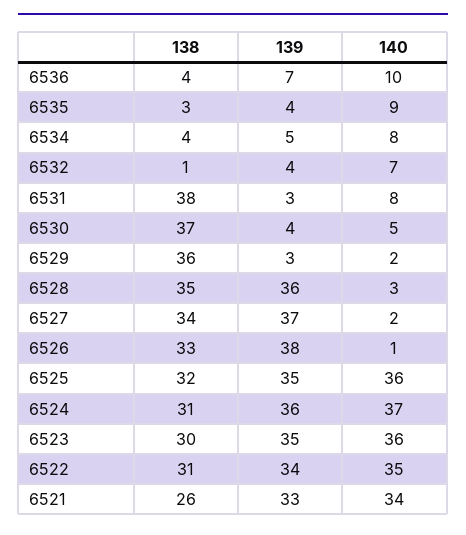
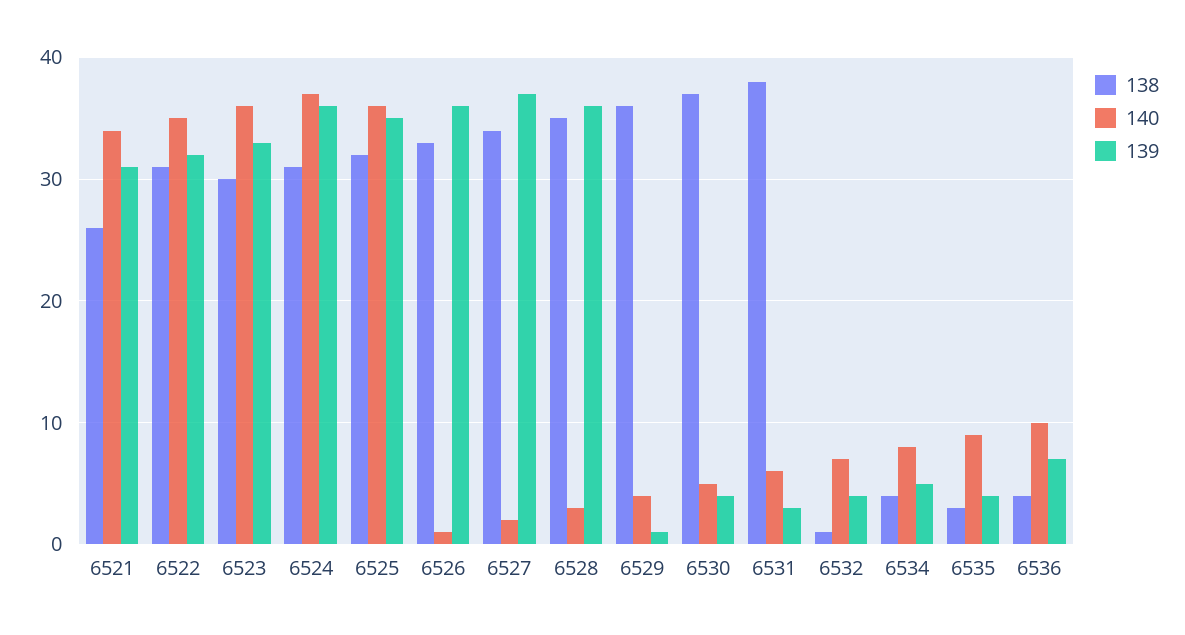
140, 6531: 8 -> 6
139, 6529: 3 -> 1
140, 6529: 2 -> 4
139, 6526: 38 -> 36
139, 6523: 35 -> 33
139, 6522: 34 -> 32
139, 6521: 33 -> 31

